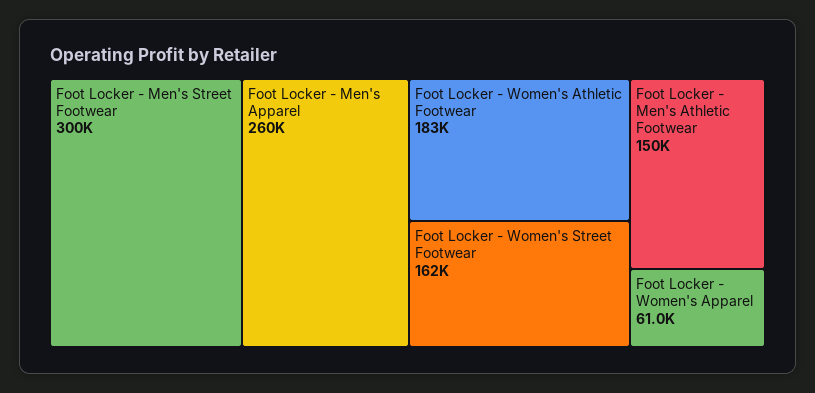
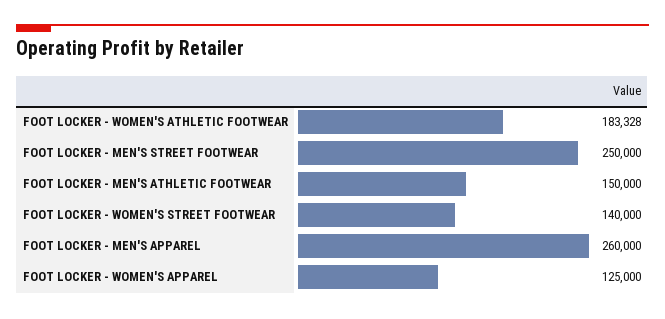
Foot Locker - Men's Street Footwear: 300000 -> 250000
Foot Locker - Women's Street Footwear: 162000 -> 140000
Foot Locker - Women's Apparel: 61000 -> 125000

